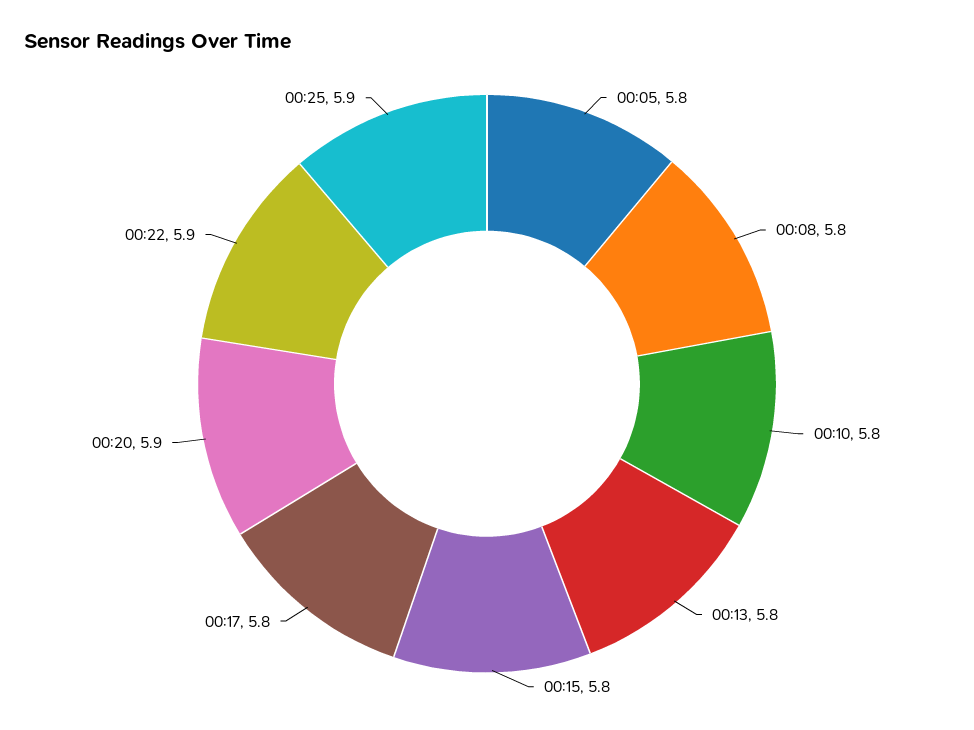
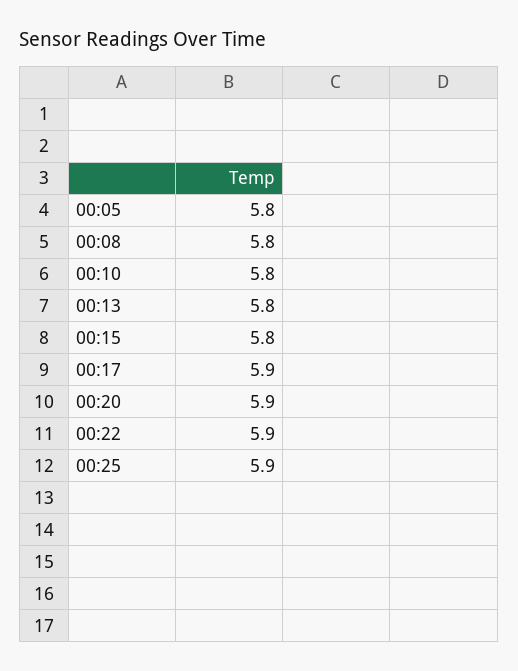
00:17: 5.8 -> 5.9

